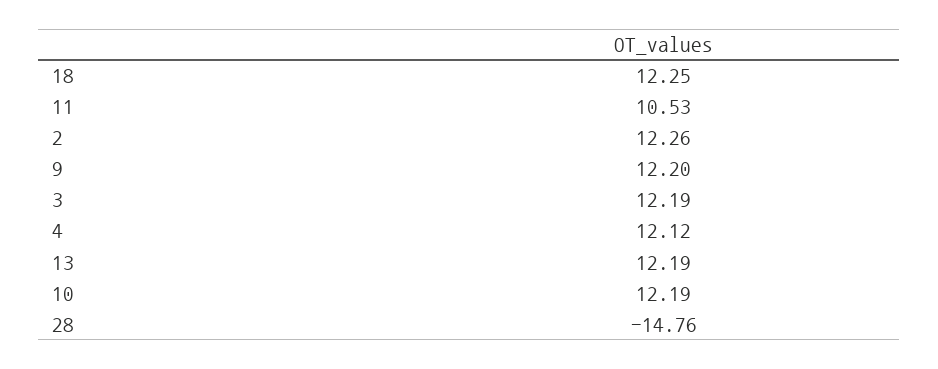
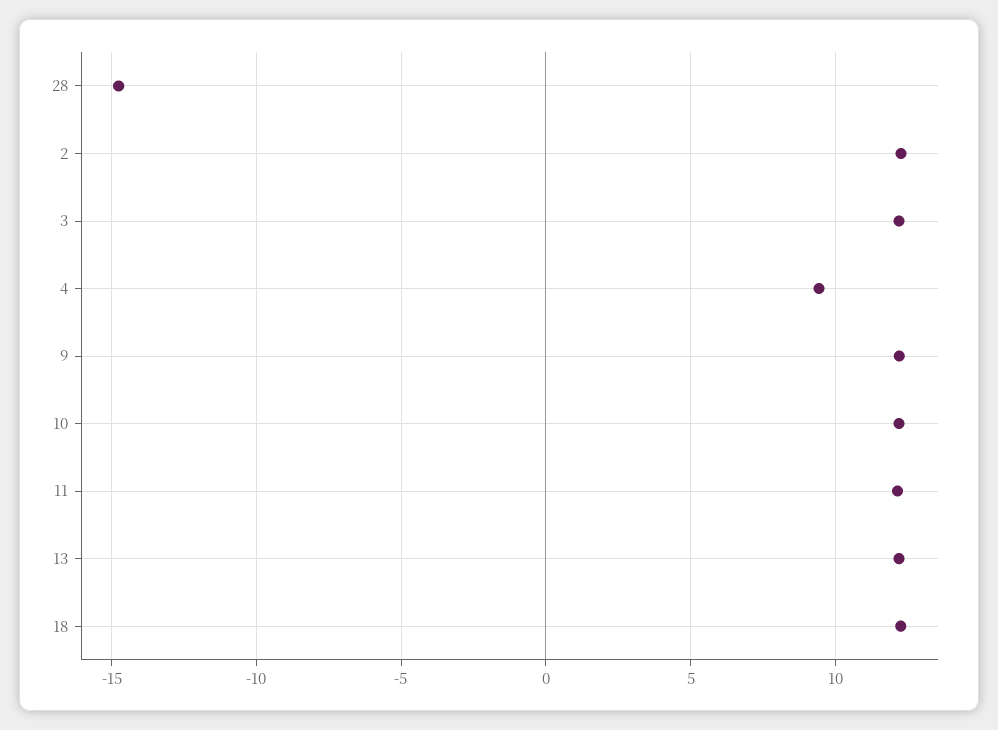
11: 10.53 -> 12
4: 12.12 -> 9.5

